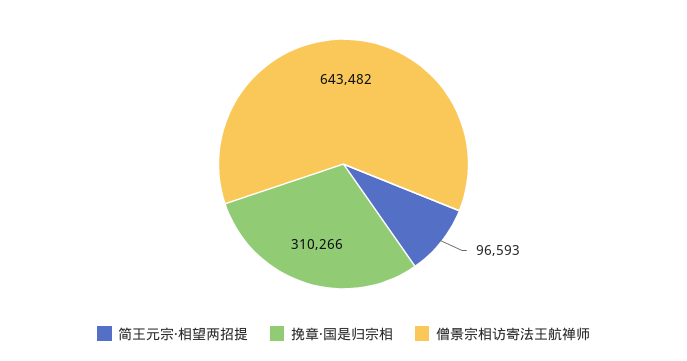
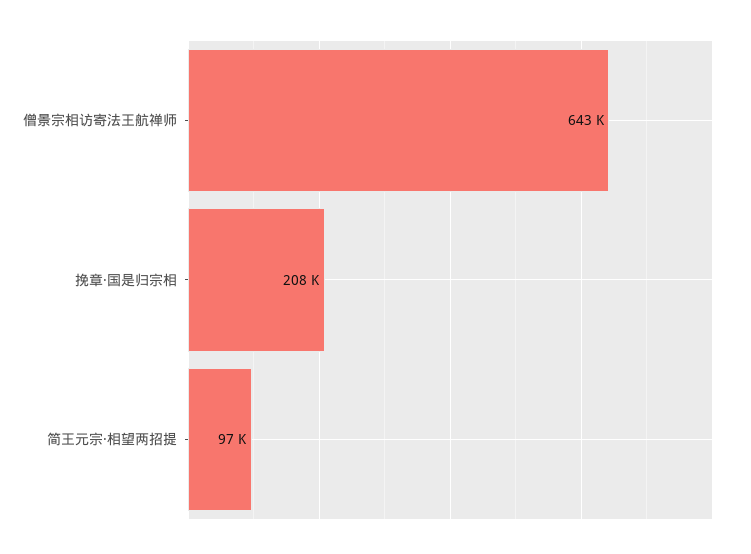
挽章·国是归宗相: 310266 -> 208000

